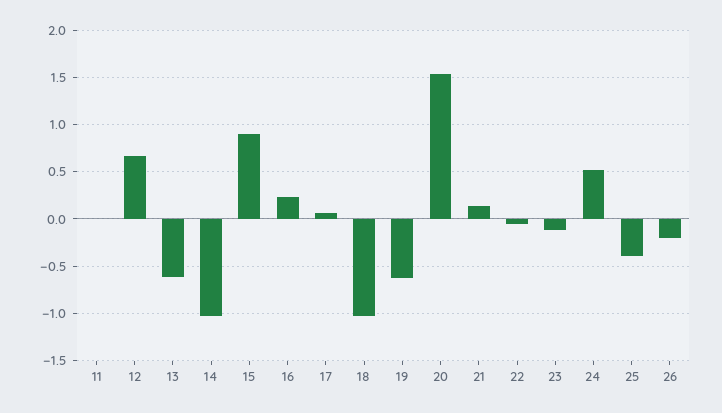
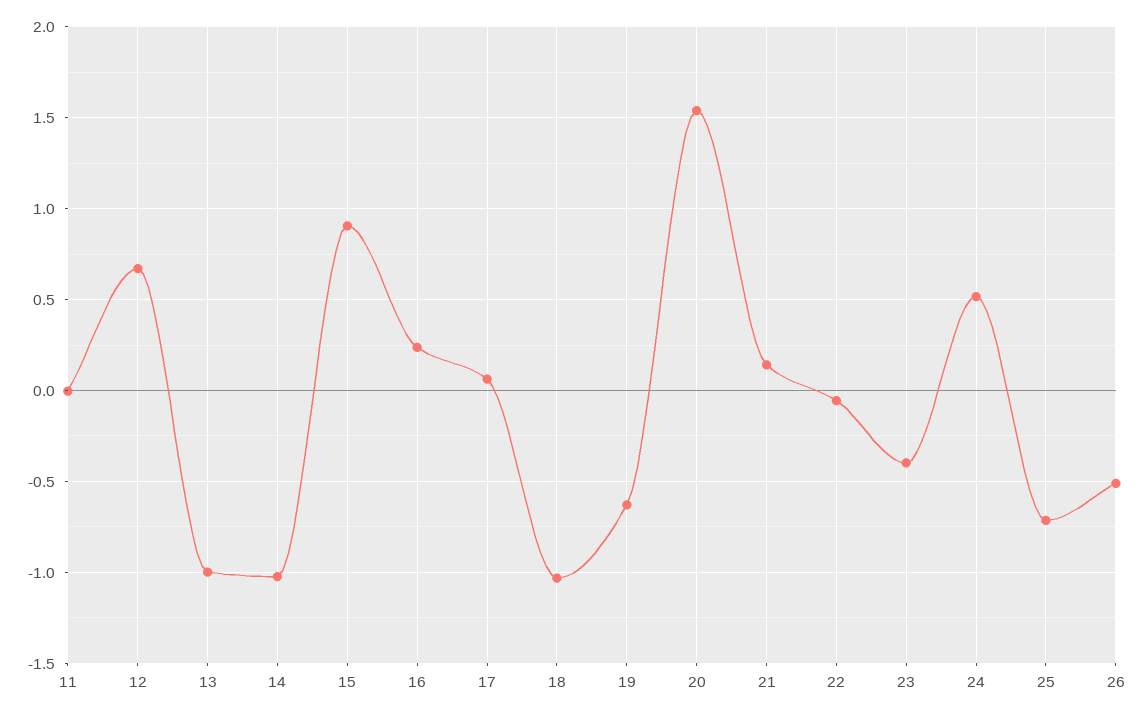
13: -0.6 -> -1
23: -0.1 -> -0.4
25: -0.4 -> -0.7
26: -0.2 -> -0.5

